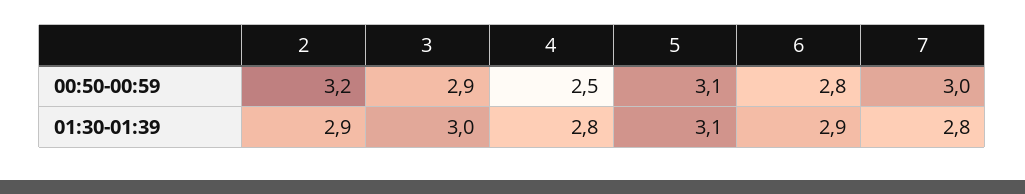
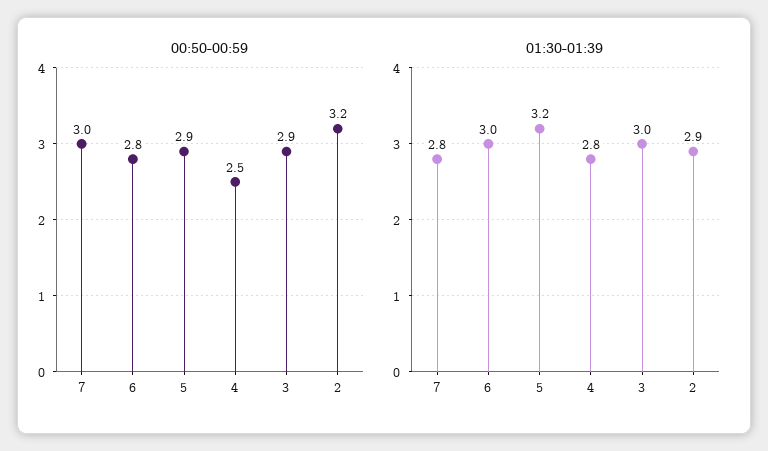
00:50-00:59, 5: 3.1 -> 2.9
01:30-01:39, 5: 3.1 -> 3.2
01:30-01:39, 6: 2.9 -> 3

